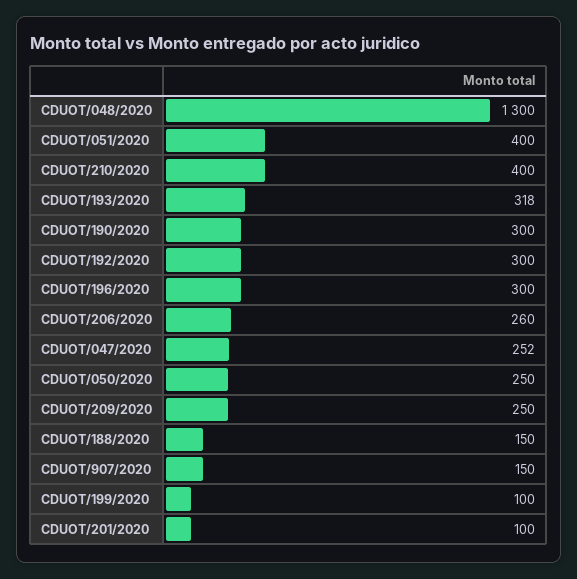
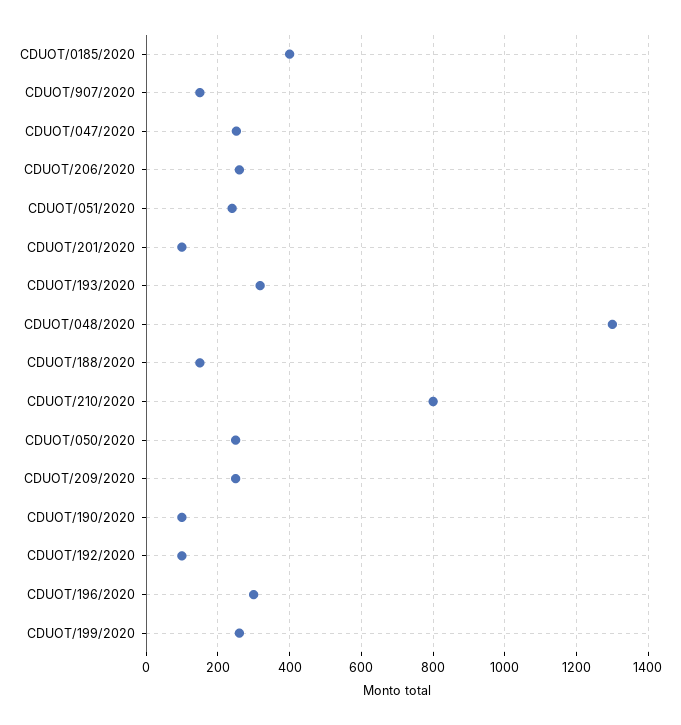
CDUOT/051/2020: 400 -> 240
CDUOT/210/2020: 400 -> 800
CDUOT/190/2020: 300 -> 100
CDUOT/192/2020: 300 -> 100
CDUOT/199/2020: 100 -> 260
CDUOT/0185/2020: none -> 400

